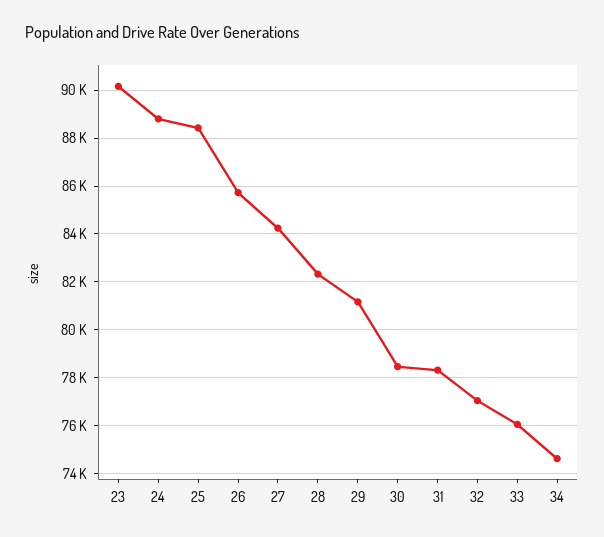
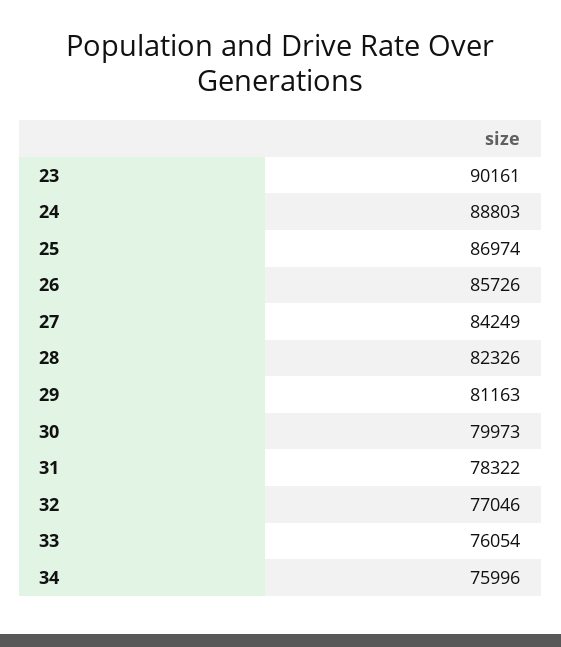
25: 88500 -> 86974
30: 78500 -> 79973
34: 74500 -> 75996

